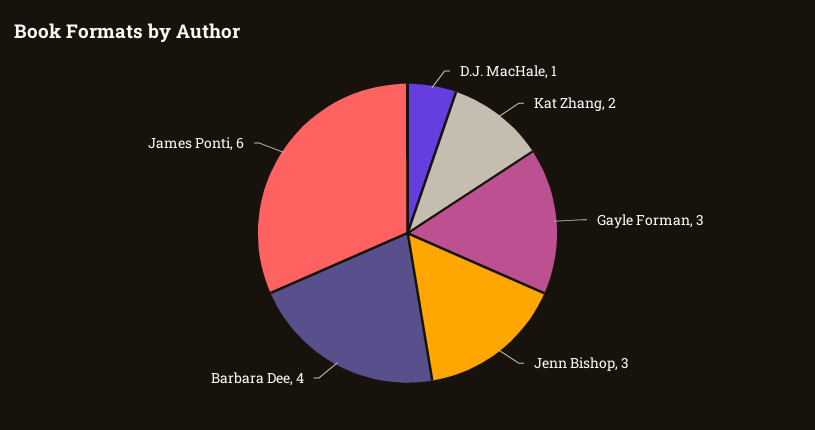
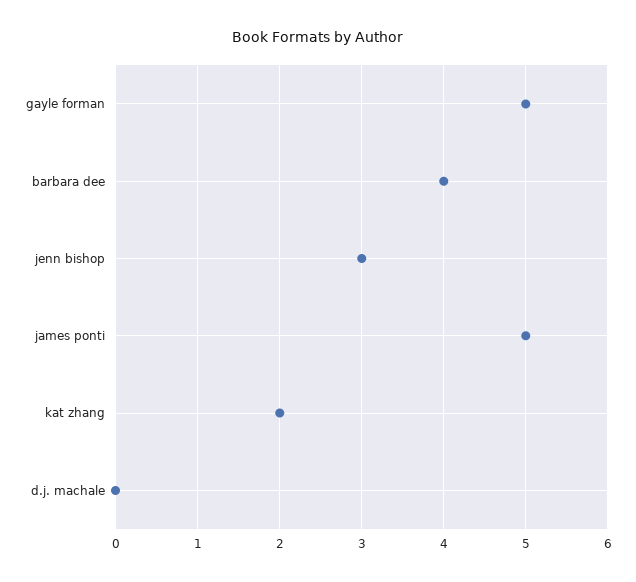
D.J. MacHale: 1 -> 0
Gayle Forman: 3 -> 5
James Ponti: 6 -> 5

